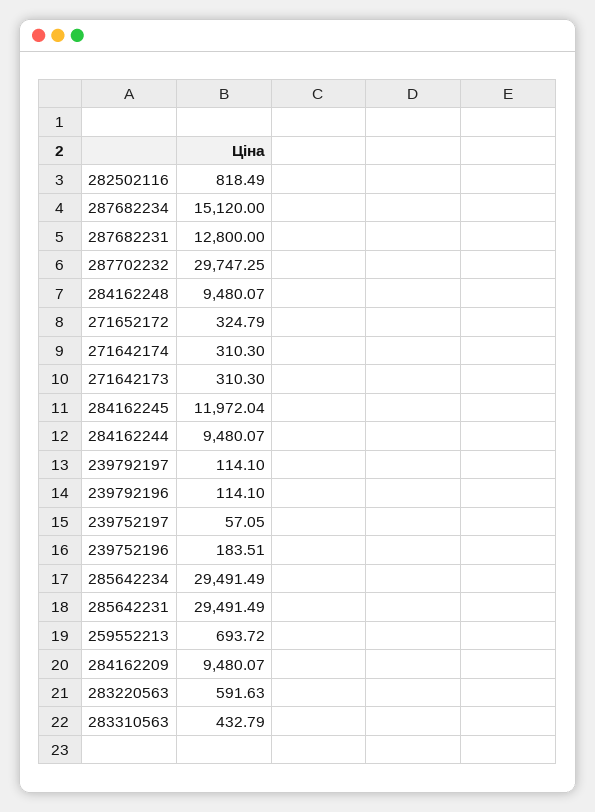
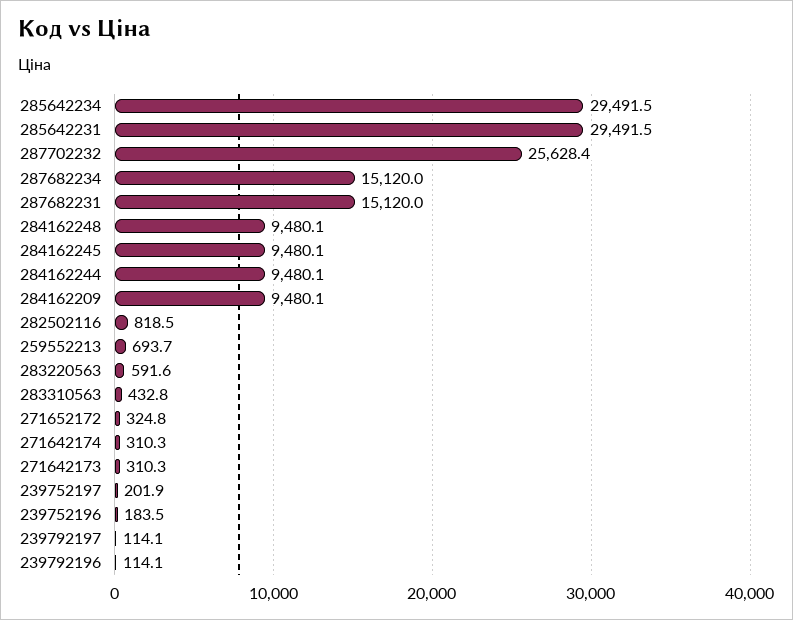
287682231: 12800 -> 15120
287702232: 29747.25 -> 25628.4
284162245: 11972.04 -> 9480.1
239752197: 57.05 -> 201.9

